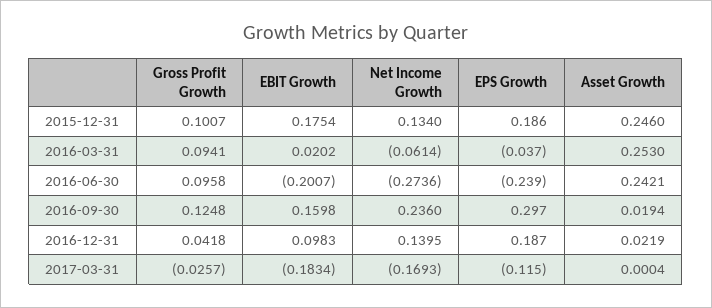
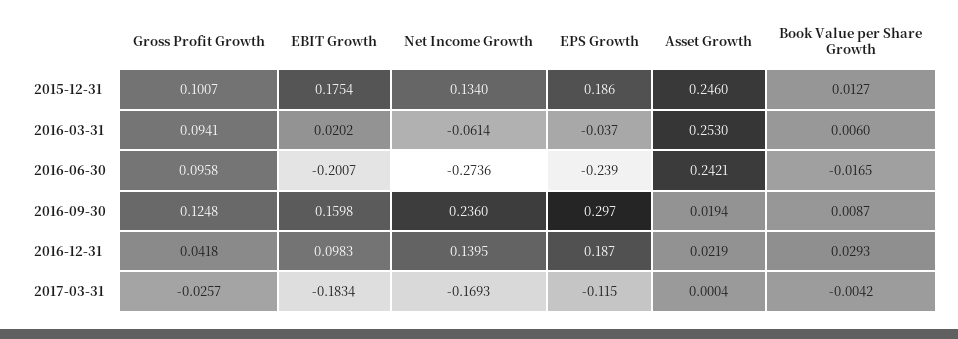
Book Value per Share Growth, 2015-12-31: none -> 0.0127
Book Value per Share Growth, 2016-03-31: none -> 0.006
Book Value per Share Growth, 2016-06-30: none -> -0.0165
Book Value per Share Growth, 2016-09-30: none -> 0.0087
Book Value per Share Growth, 2016-12-31: none -> 0.0293
Book Value per Share Growth, 2017-03-31: none -> -0.0042

